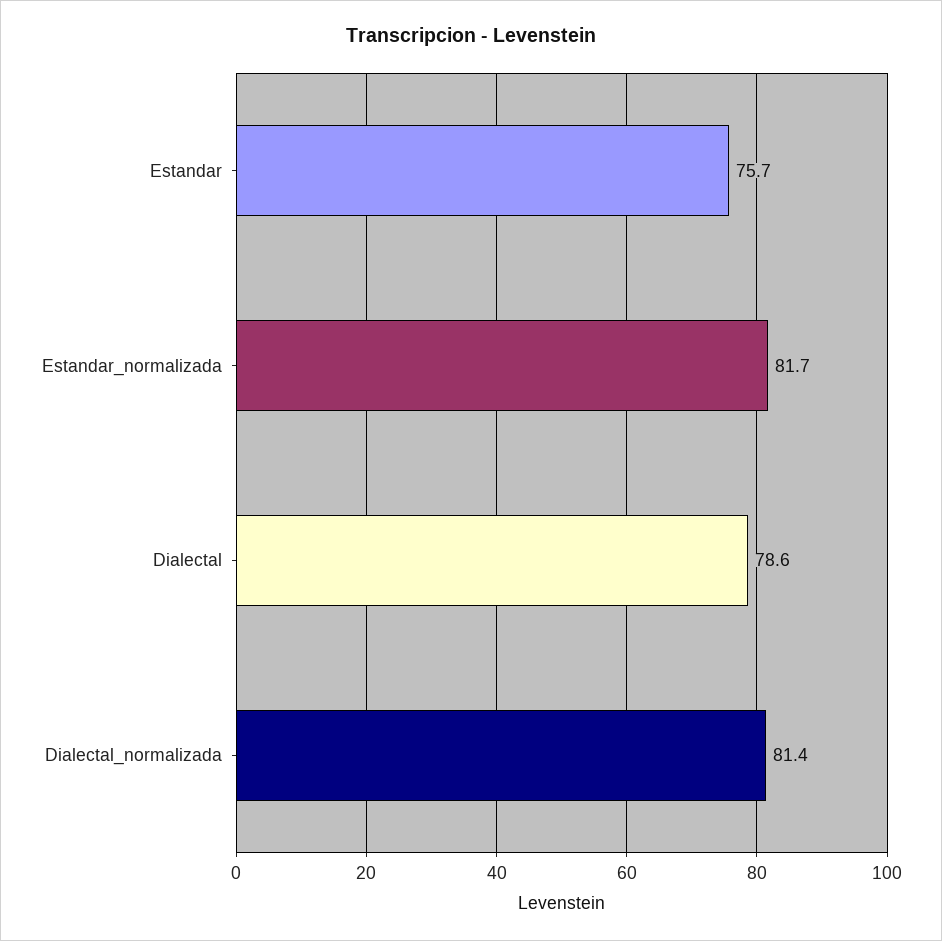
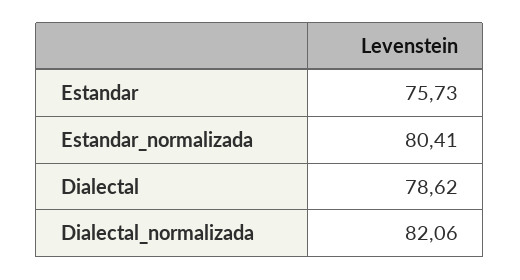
Estandar_normalizada: 81.7 -> 80.41
Dialectal_normalizada: 81.4 -> 82.06

